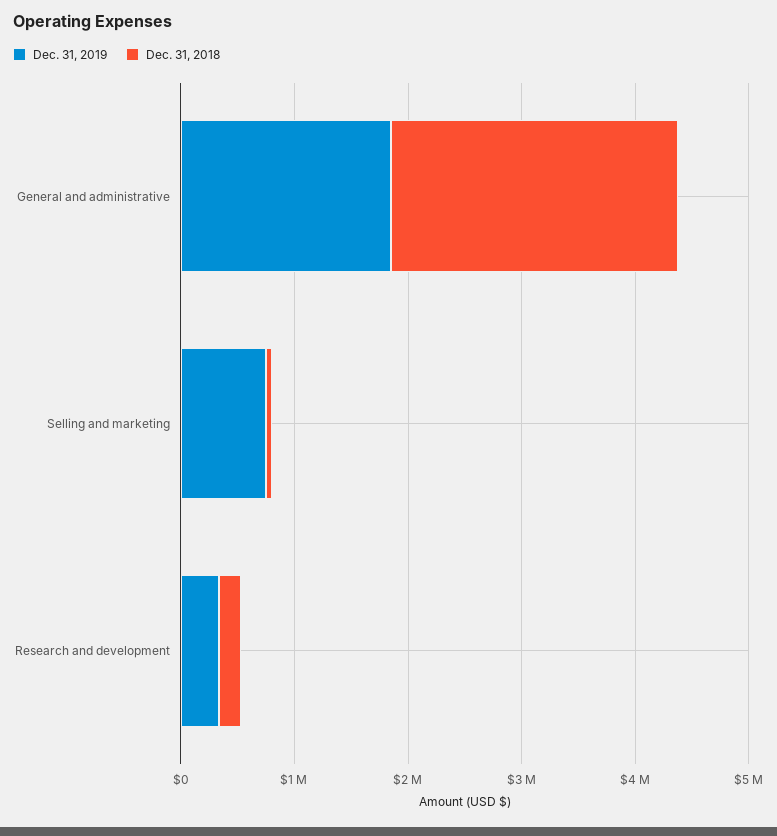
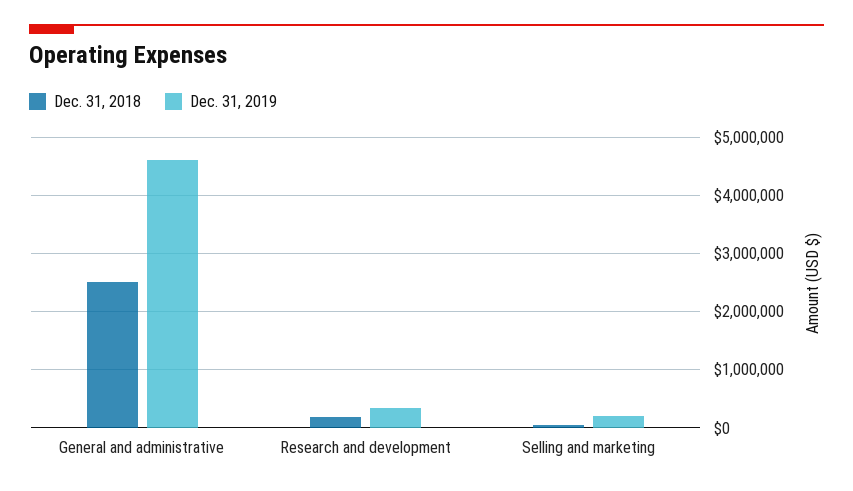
Dec. 31, 2019, General and administrative: 1800000 -> 4600000
Dec. 31, 2019, Selling and marketing: 800000 -> 200000

